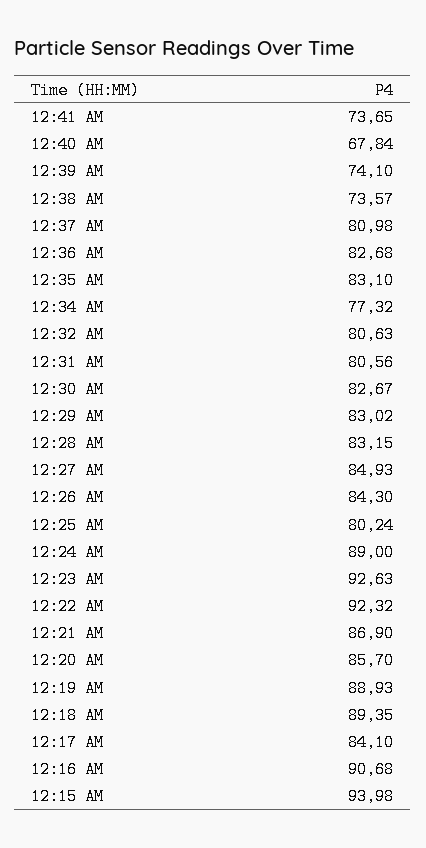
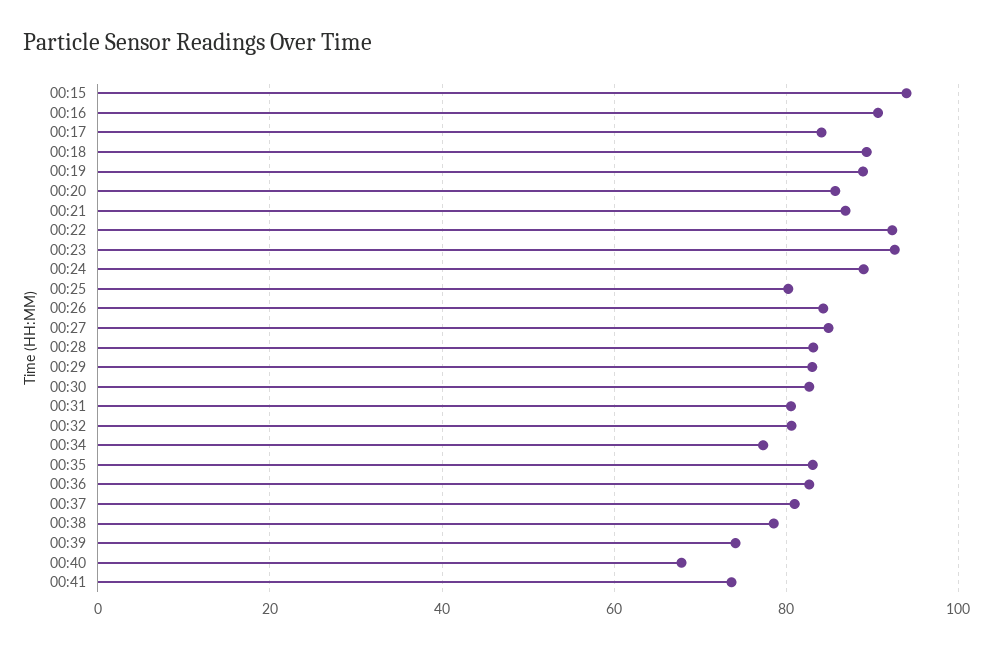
12:38 AM: 73.57 -> 78

